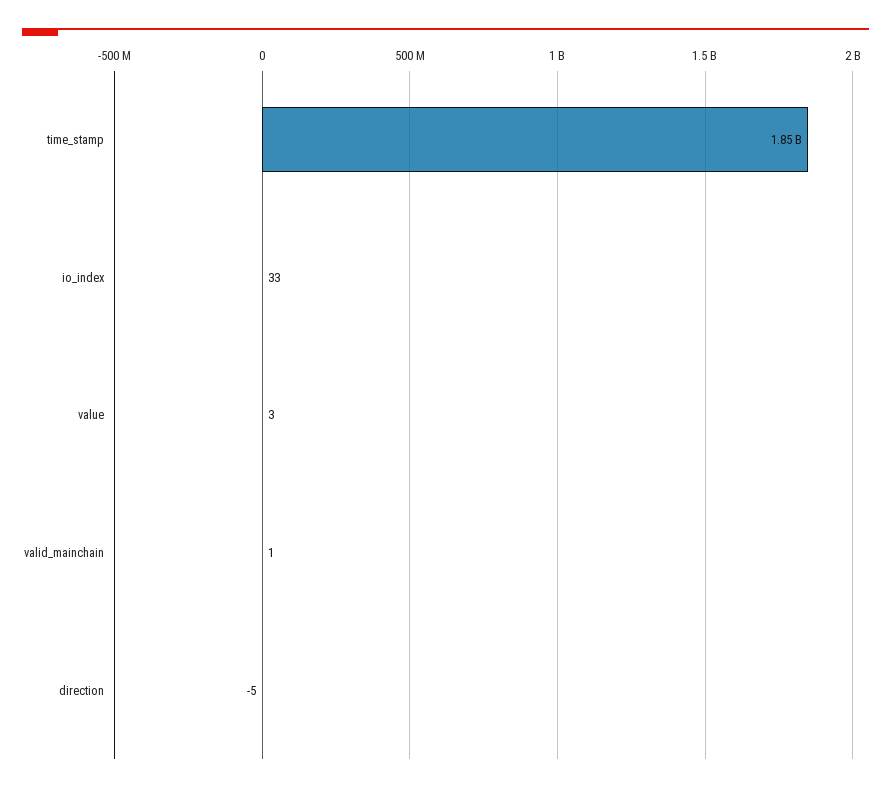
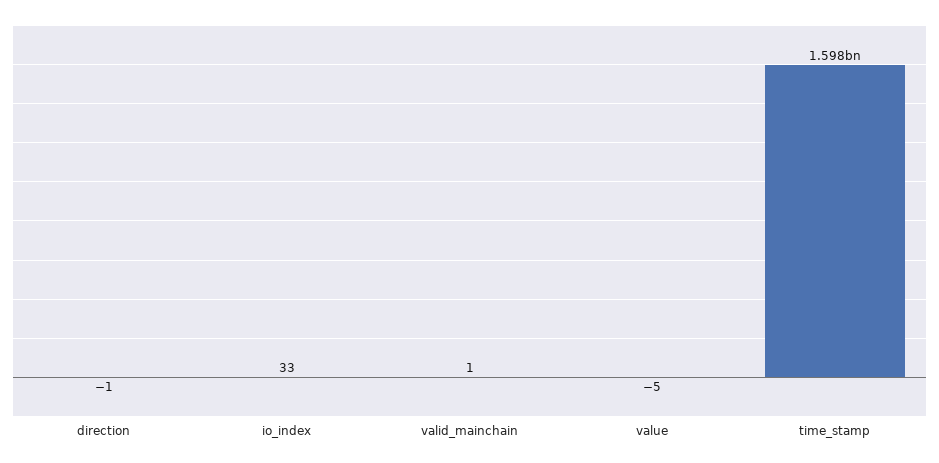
time_stamp: 1850000000 -> 1598000000
value: 3 -> -5
direction: -5 -> -1

